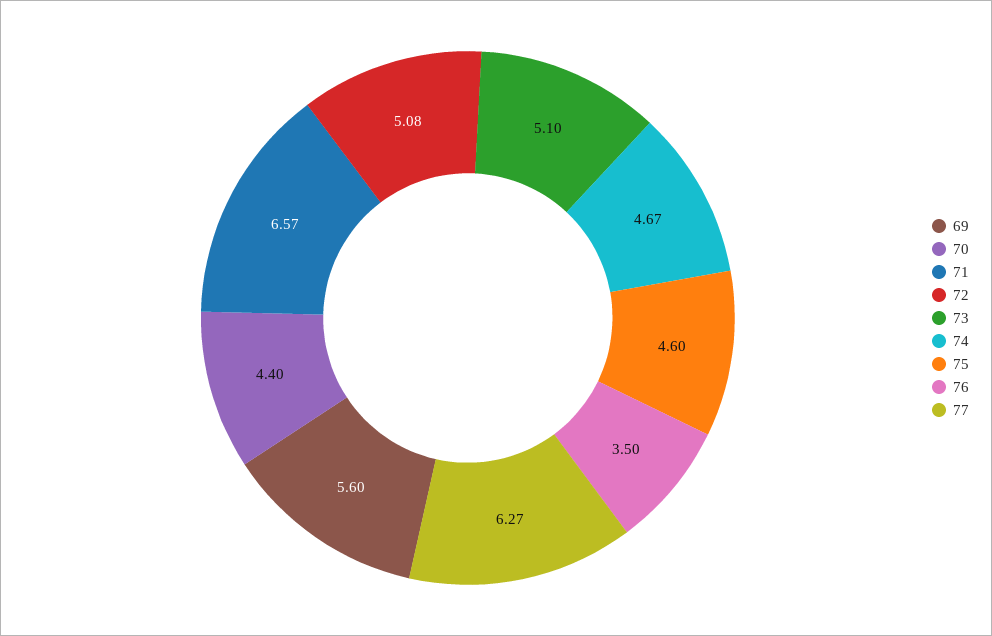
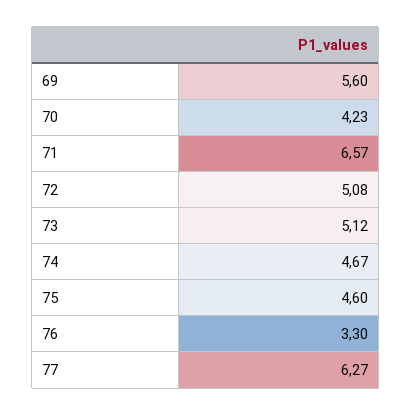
70: 4.4 -> 4.23
73: 5.1 -> 5.12
76: 3.5 -> 3.3

